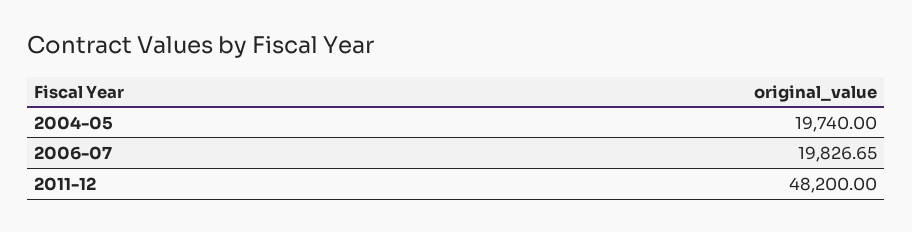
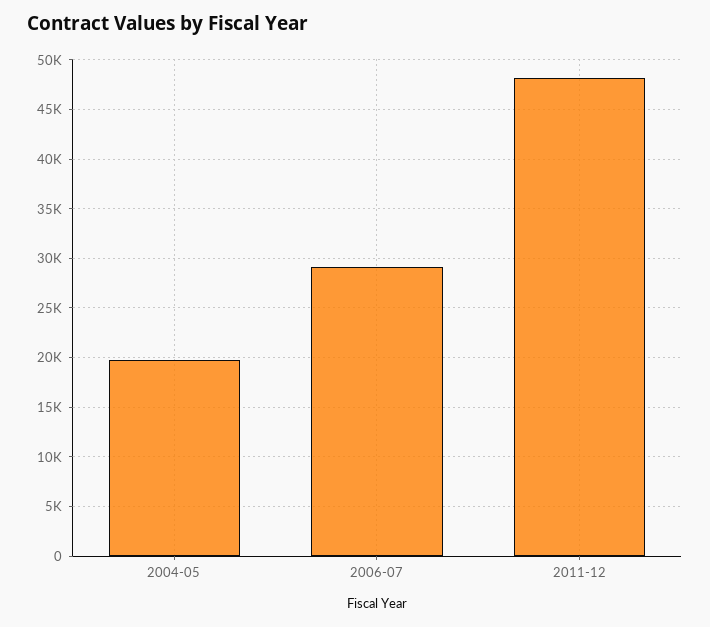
2006-07: 19826.65 -> 29000

